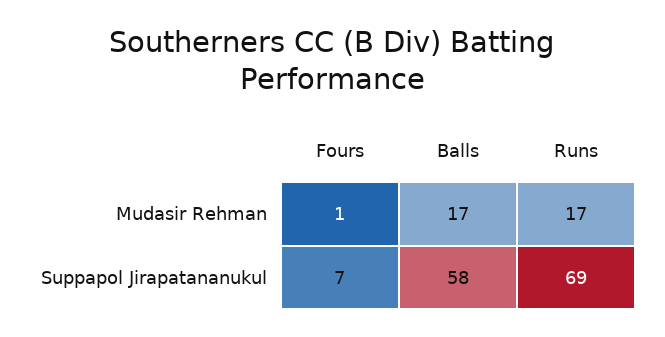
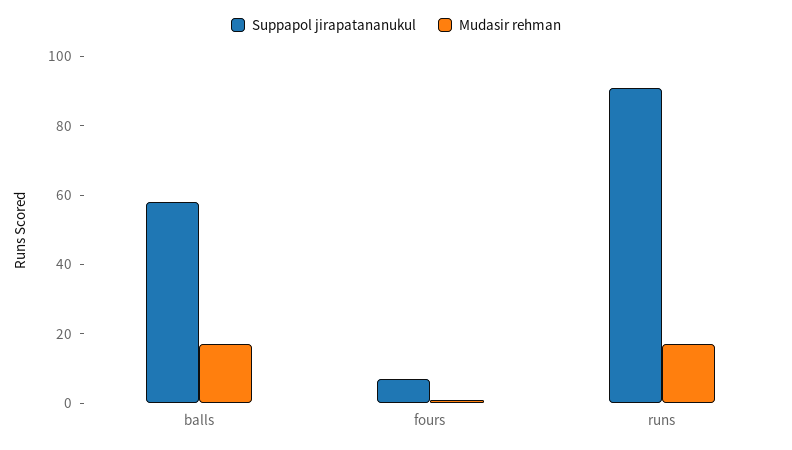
Suppapol Jirapatananukul, Runs: 69 -> 90

